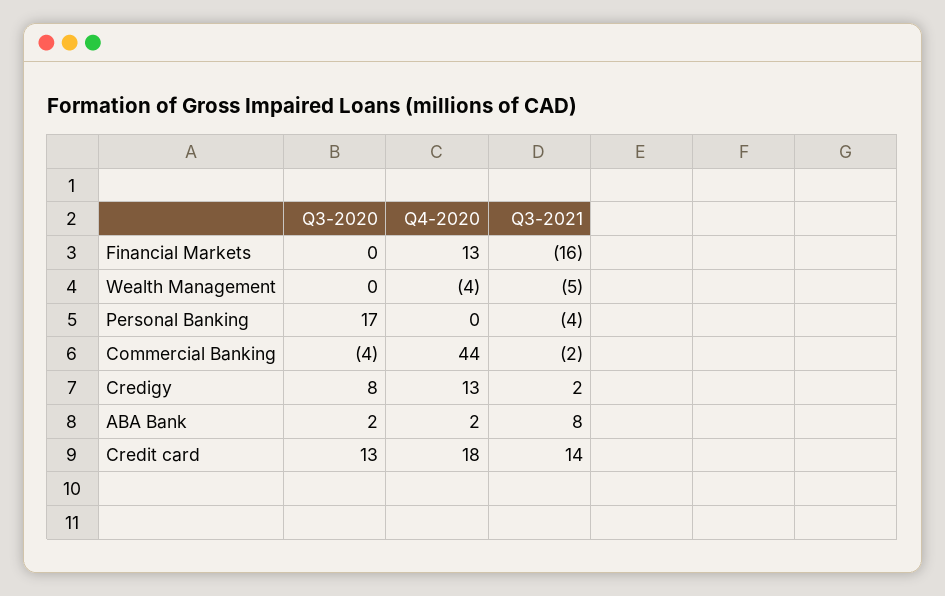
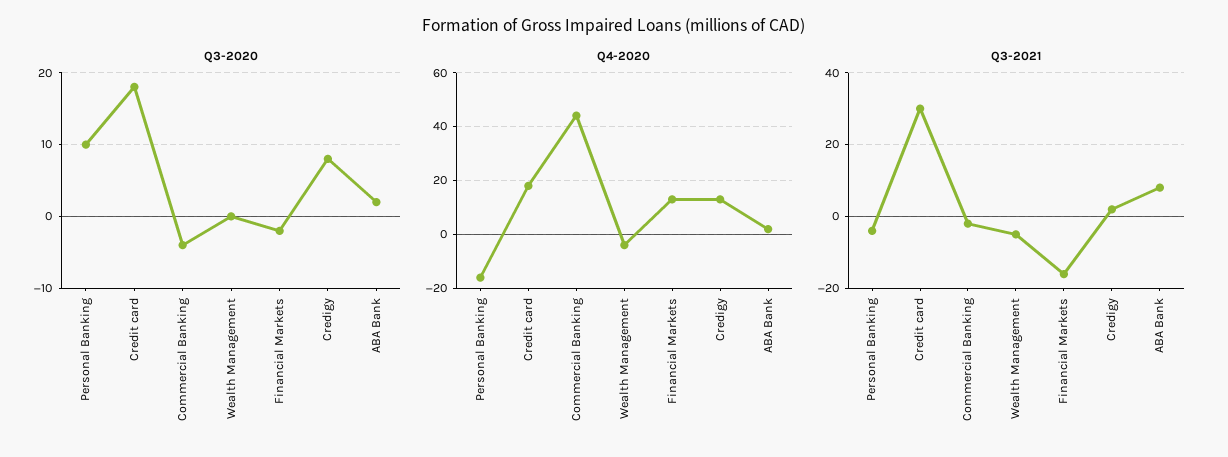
Q3-2020, Financial Markets: 0 -> -2
Q3-2020, Personal Banking: 17 -> 10
Q4-2020, Personal Banking: 0 -> -15
Q3-2020, Credit card: 13 -> 18
Q3-2021, Credit card: 14 -> 30

